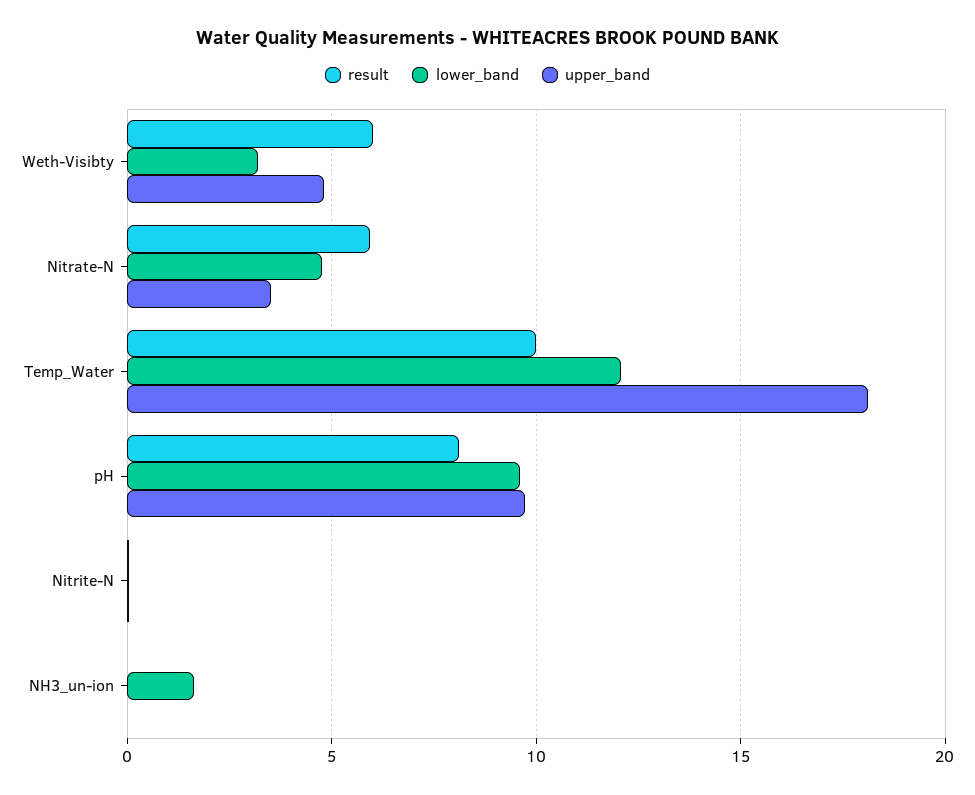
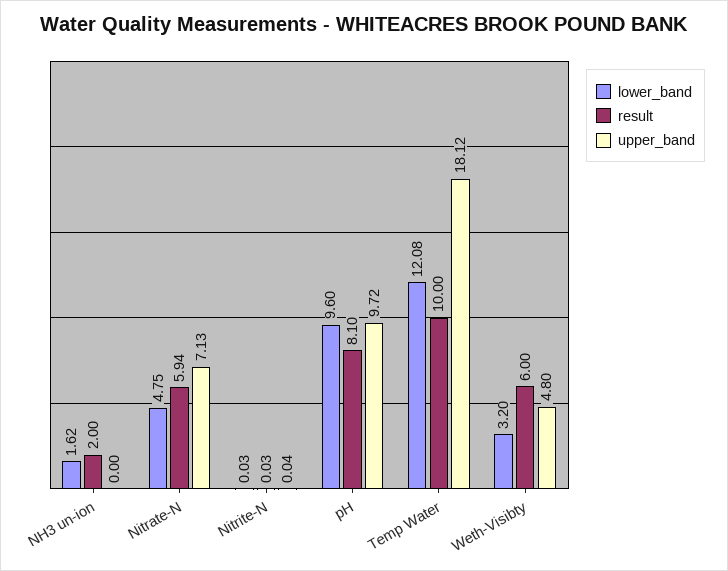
upper_band, Nitrate-N: 3.5 -> 7.13
result, NH3_un-ion: 0 -> 2

